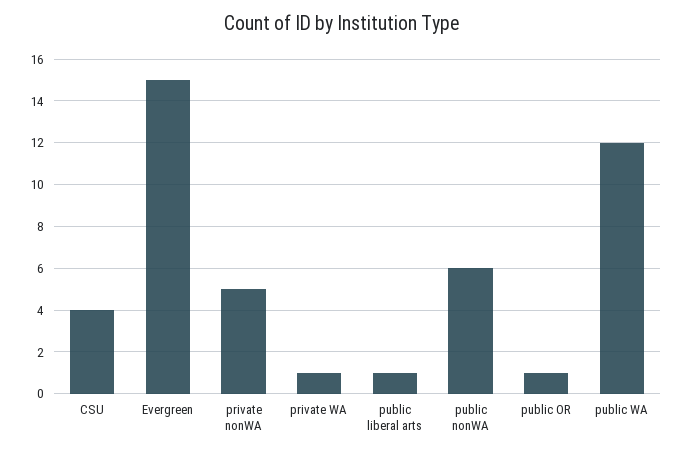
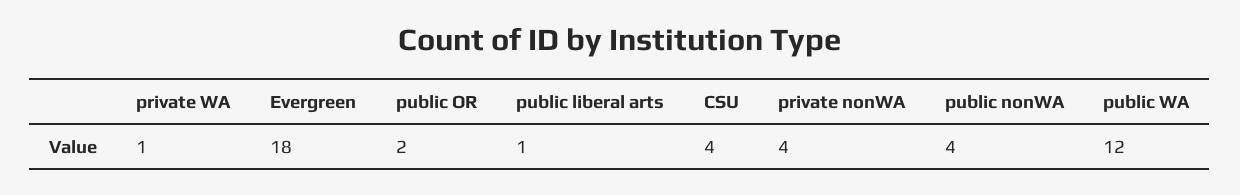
Evergreen: 15 -> 18
private nonWA: 5 -> 4
public nonWA: 6 -> 4
public OR: 1 -> 2

